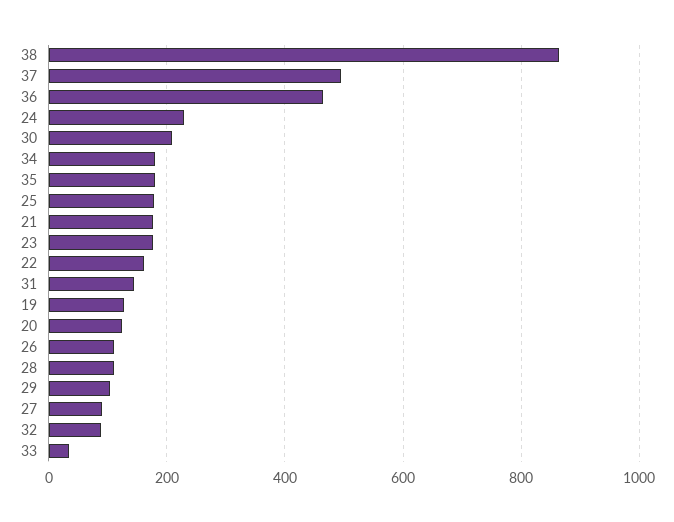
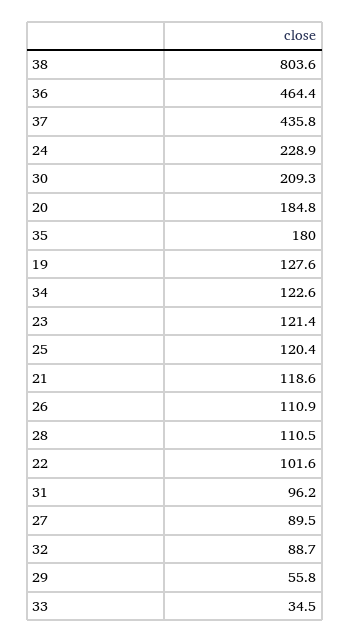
38: 860 -> 803.6
37: 500 -> 435.8
34: 180 -> 122.6
25: 180 -> 120.4
21: 180 -> 118.6
23: 180 -> 121.4
22: 160 -> 101.6
31: 140 -> 96.2
20: 120 -> 184.8
29: 100 -> 55.8

